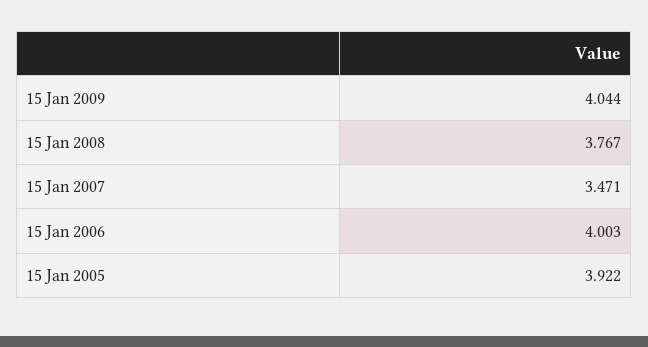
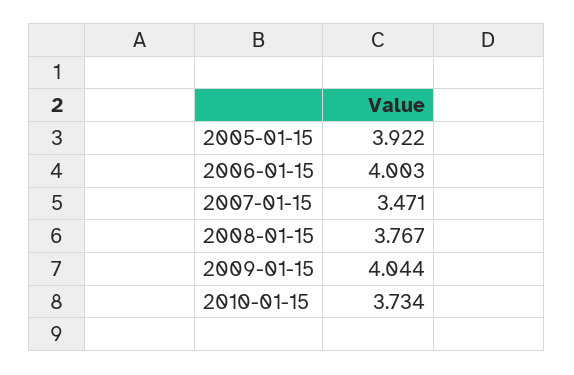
2010-01-15: none -> 3.734

